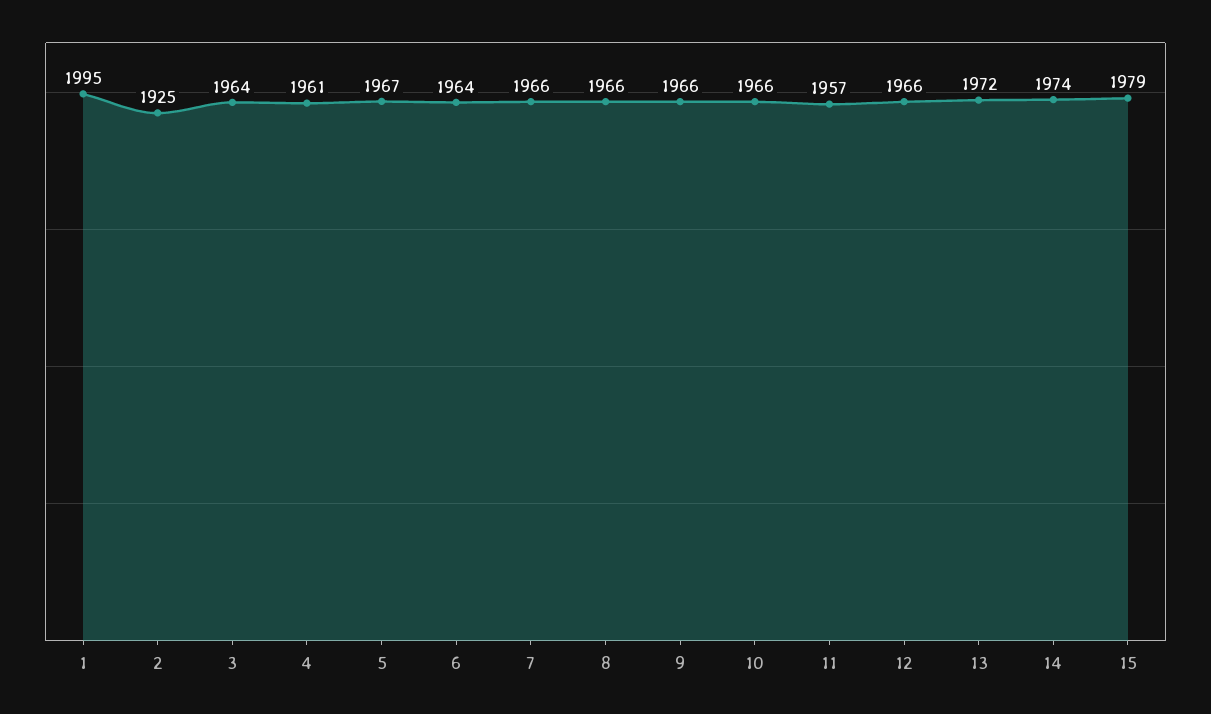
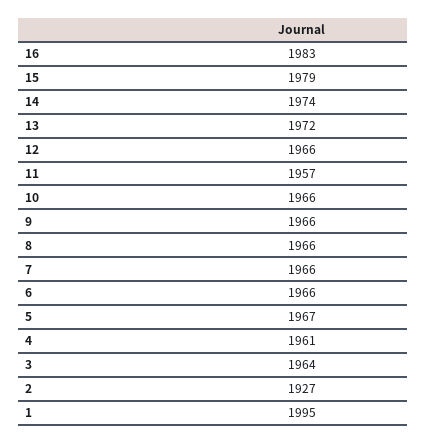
2: 1925 -> 1927
6: 1964 -> 1966
16: none -> 1983

